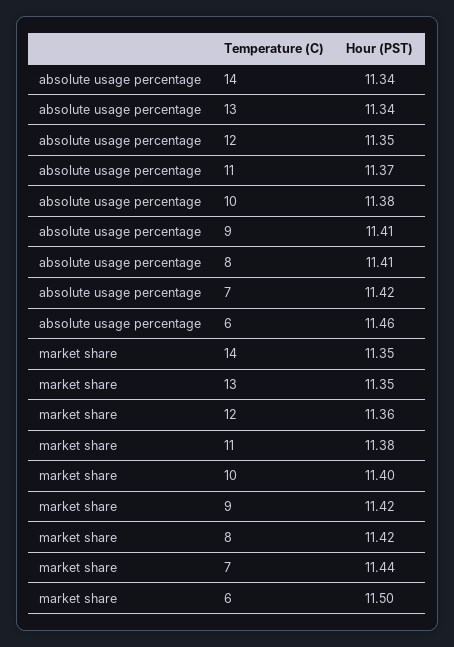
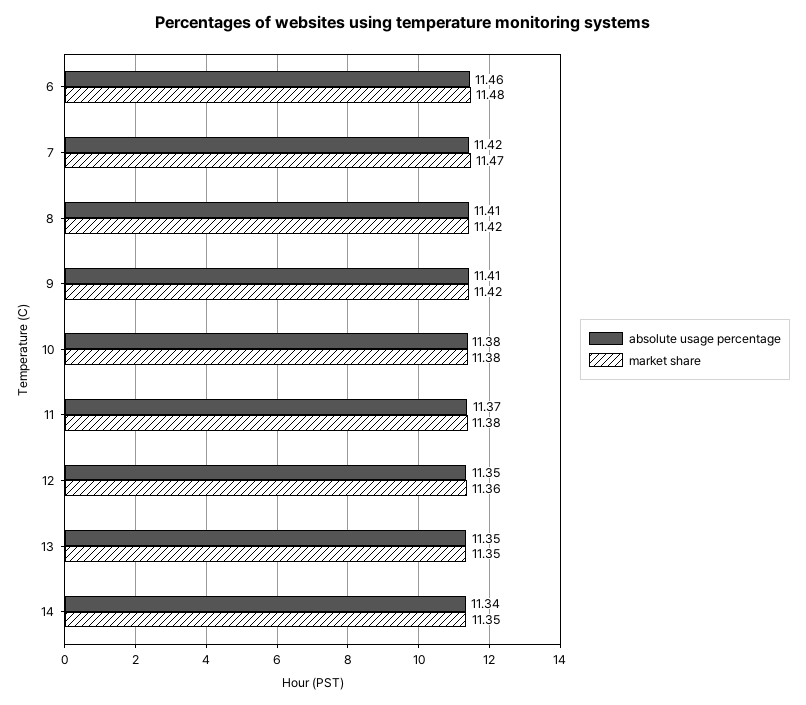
absolute usage percentage, 13: 11.34 -> 11.35
market share, 10: 11.4 -> 11.38
market share, 7: 11.44 -> 11.47
market share, 6: 11.5 -> 11.48

